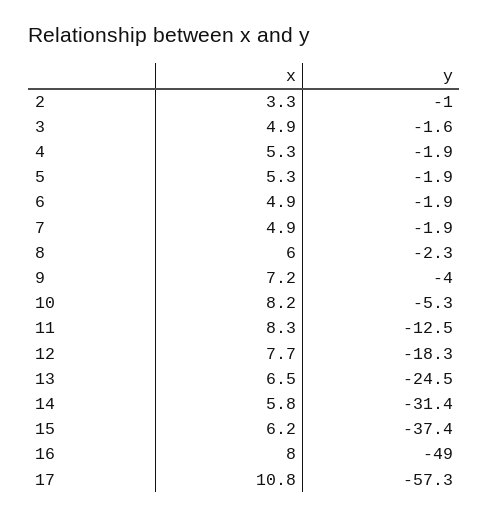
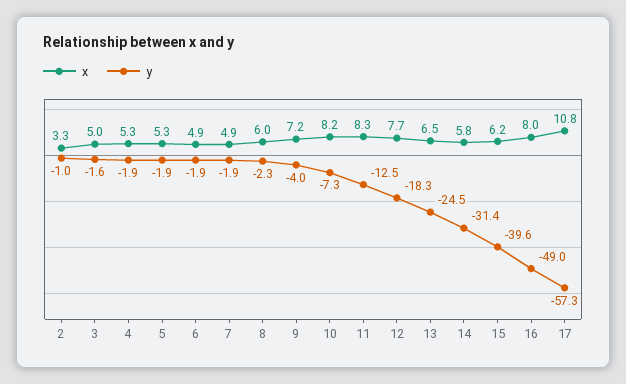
x, 3: 4.9 -> 5
y, 10: -5.3 -> -7.3
y, 15: -37.4 -> -39.6

